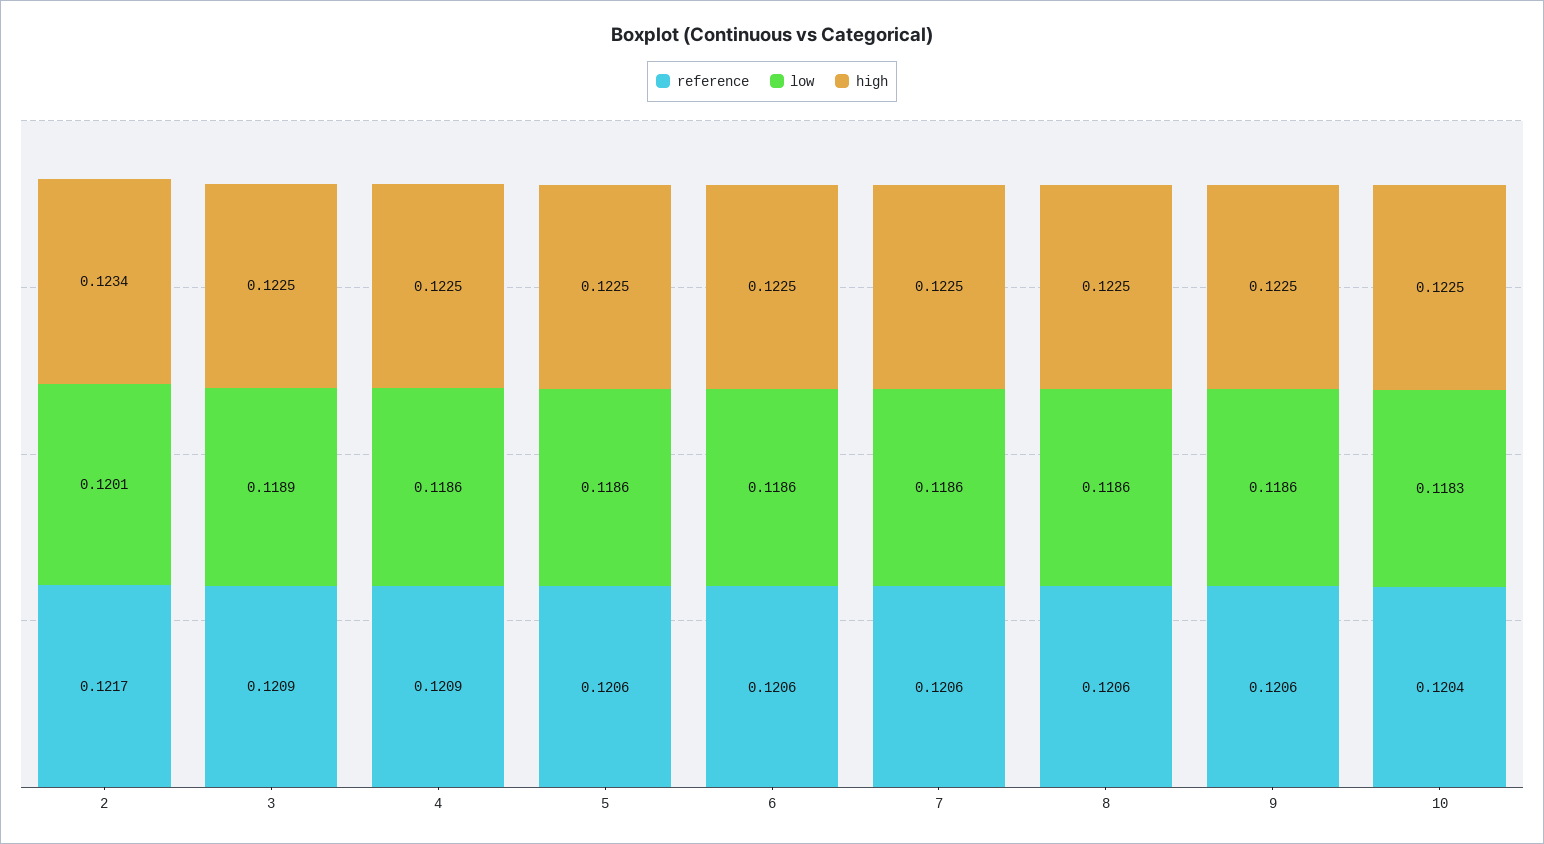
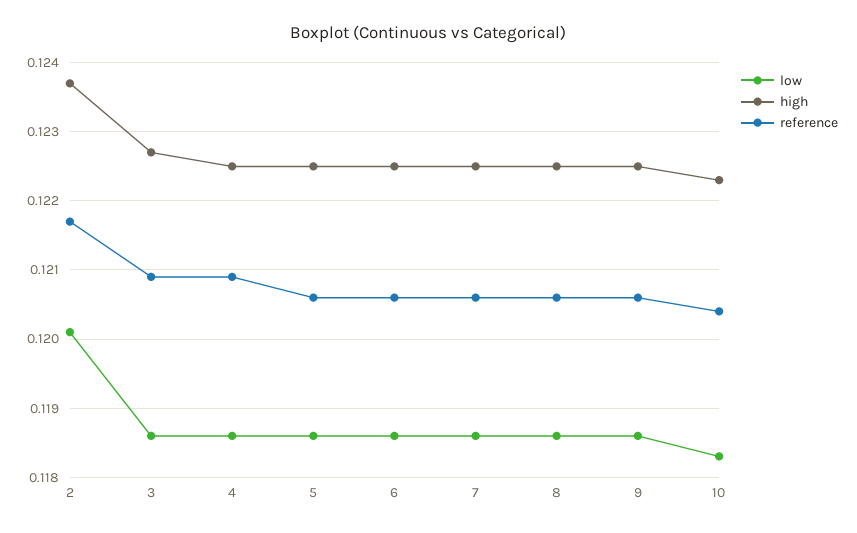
high, 2: 0.1234 -> 0.1237
low, 3: 0.1189 -> 0.1186
high, 3: 0.1225 -> 0.1227
high, 10: 0.1225 -> 0.1223

